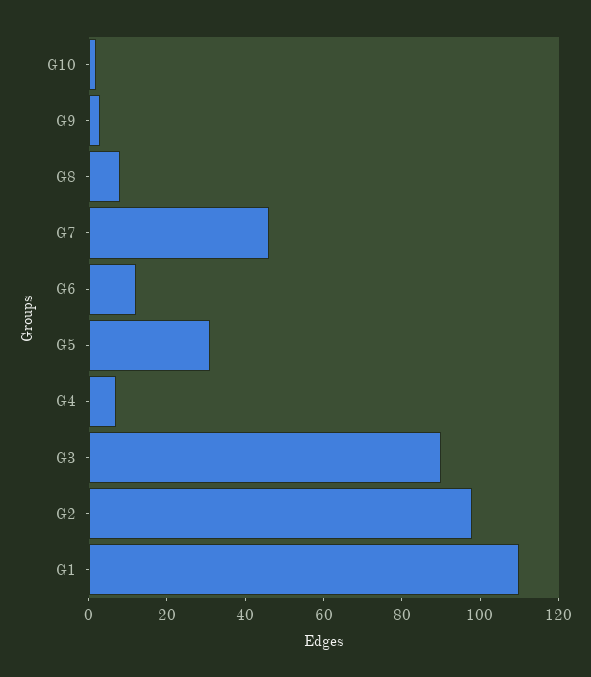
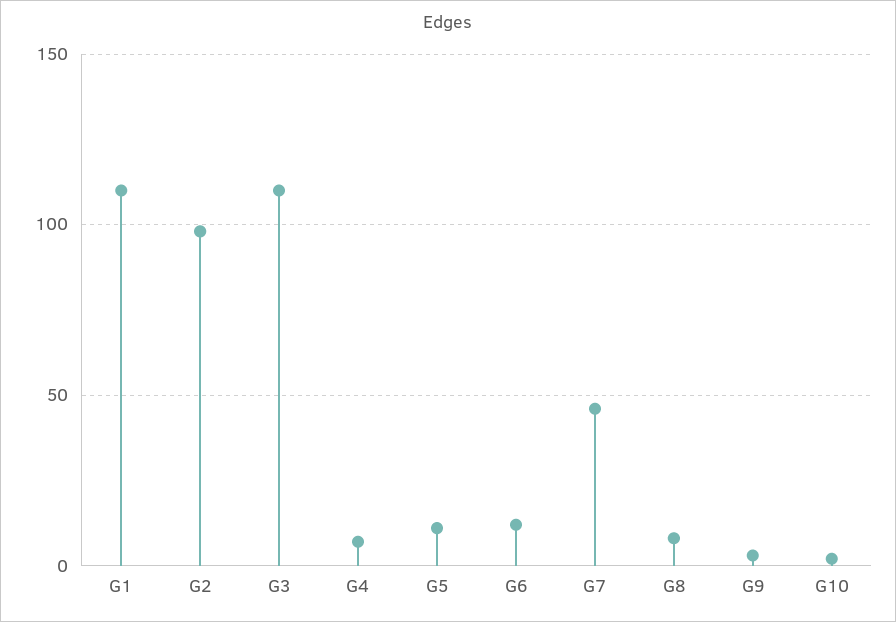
G5: 30 -> 10
G3: 90 -> 110

